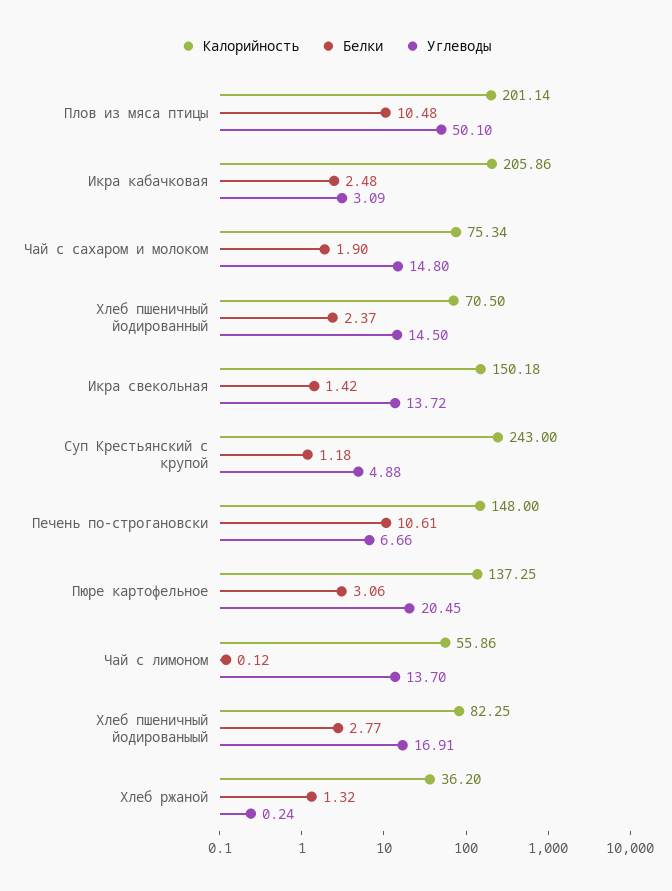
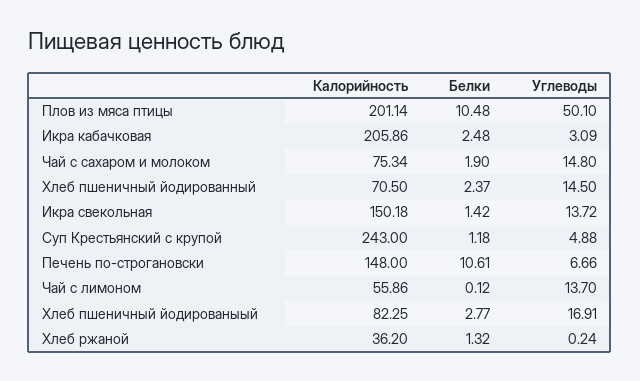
Калорийность, Пюре картофельное: 137.25 -> none
Белки, Пюре картофельное: 3.06 -> none
Углеводы, Пюре картофельное: 20.45 -> none

